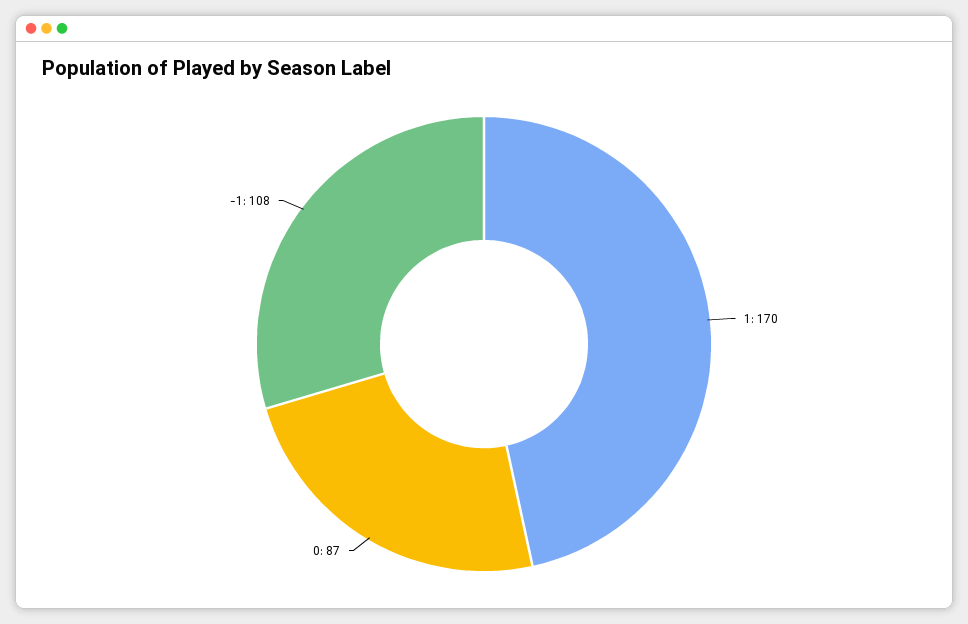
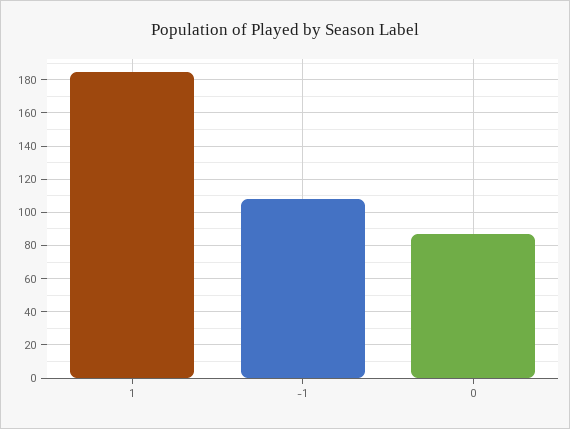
1: 170 -> 185

